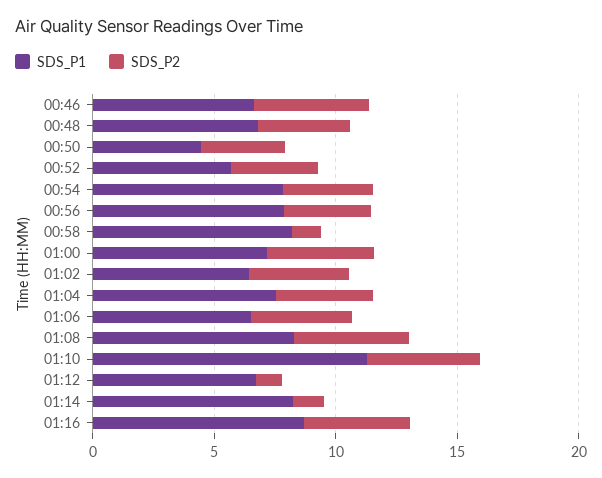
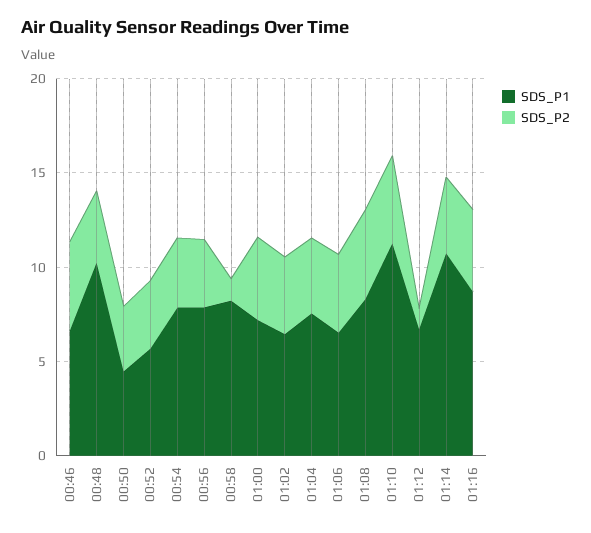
SDS_P1, 00:48: 7 -> 10
SDS_P1, 01:14: 8 -> 11
SDS_P2, 01:14: 1 -> 4

